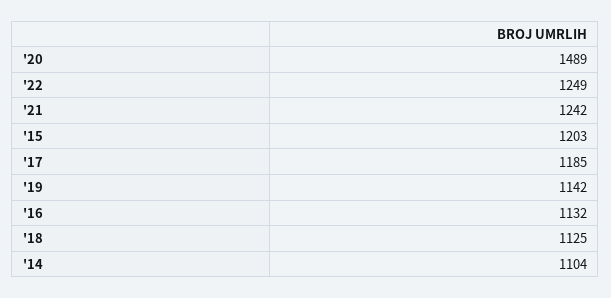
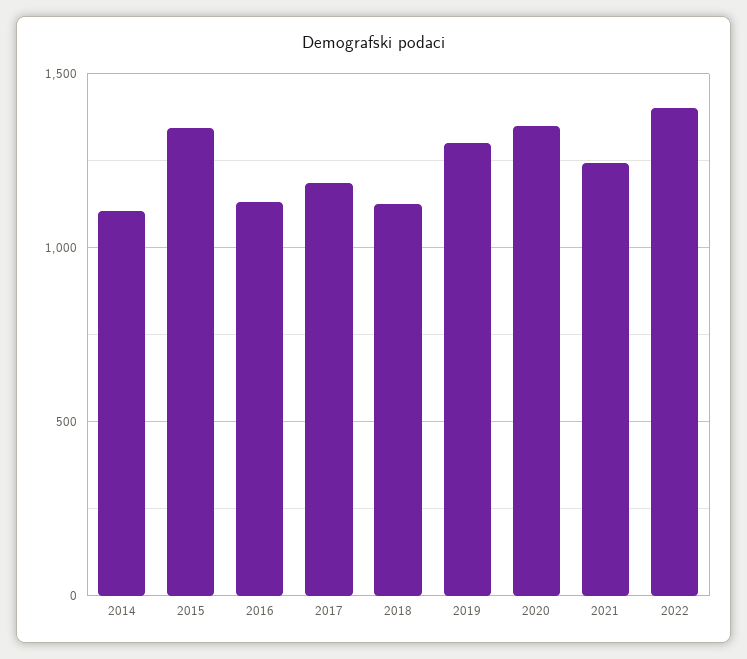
'20: 1489 -> 1350
'22: 1249 -> 1400
'15: 1203 -> 1350
'19: 1142 -> 1300

